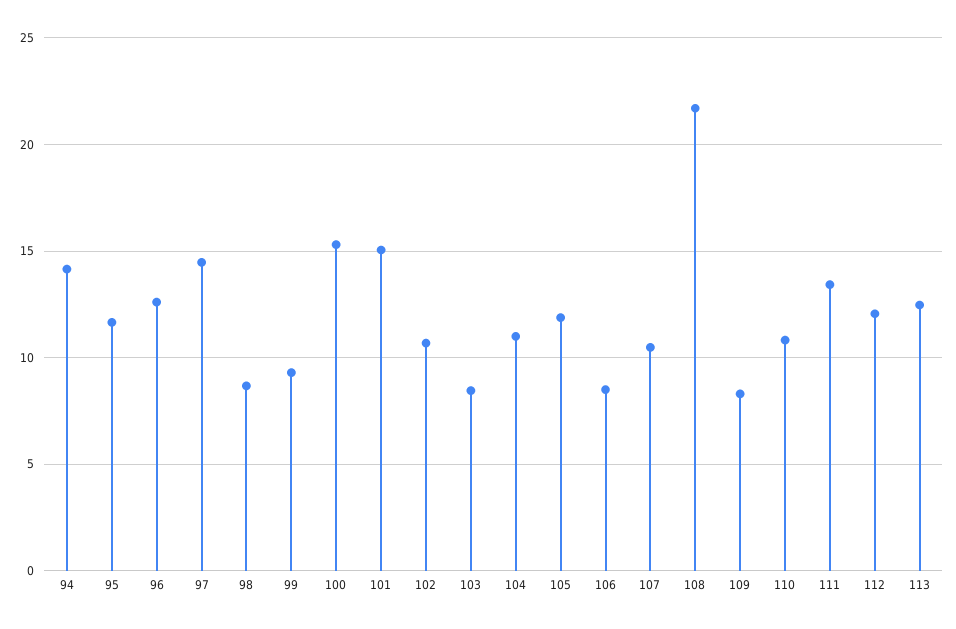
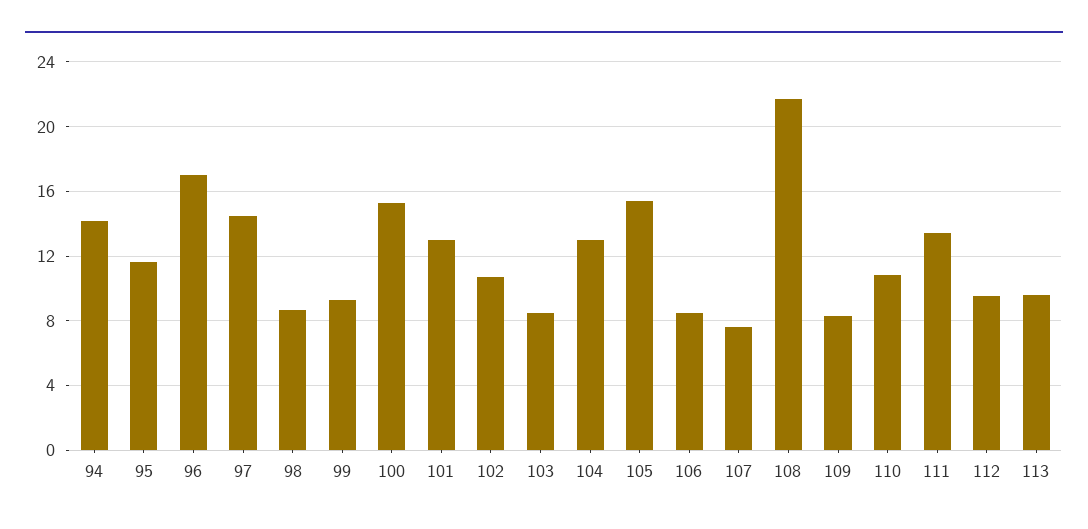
96: 12.5 -> 17
101: 15 -> 13
104: 11 -> 13
105: 12 -> 15.5
107: 10.5 -> 7.5
112: 12 -> 9.5
113: 12.5 -> 9.5

